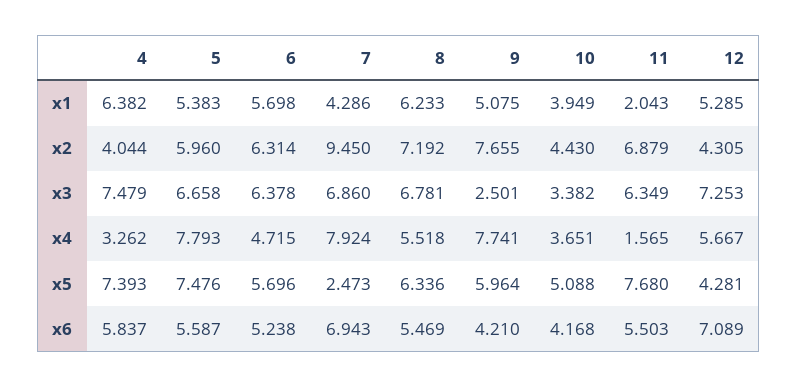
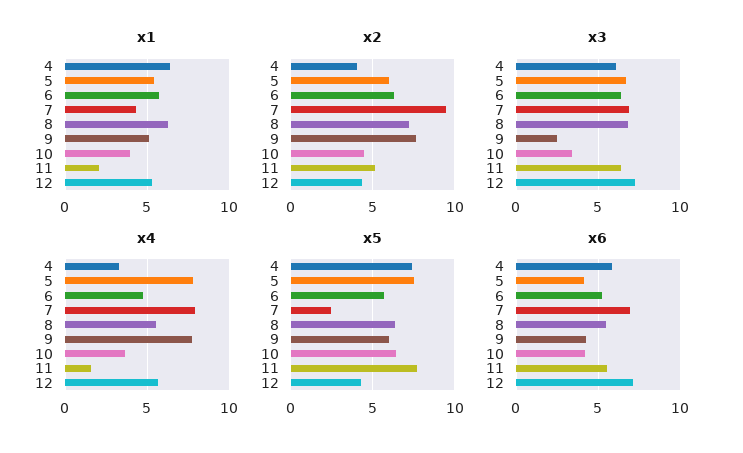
x2, 11: 6.879 -> 5
x3, 4: 7.479 -> 6
x5, 10: 5.088 -> 6.5
x6, 5: 5.587 -> 4

